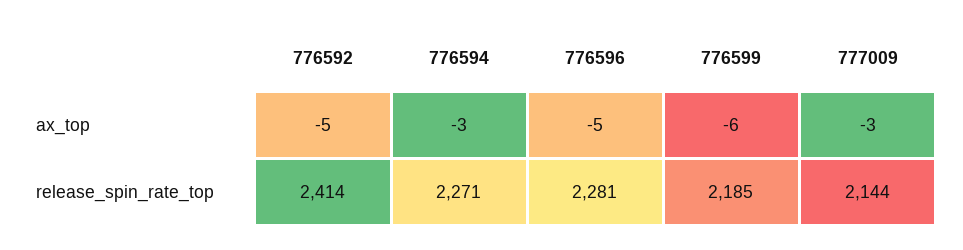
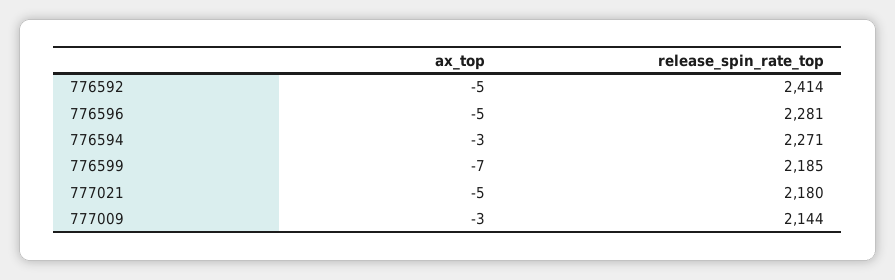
776599, ax_top: -6 -> -7
777021, ax_top: none -> -5
777021, release_spin_rate_top: none -> 2180

